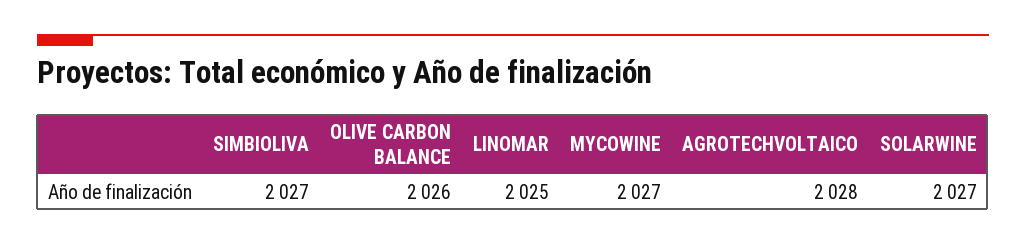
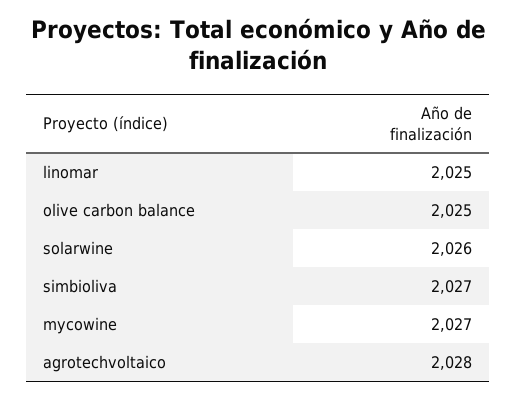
OLIVE CARBON BALANCE: 2026 -> 2025
SOLARWINE: 2027 -> 2026

